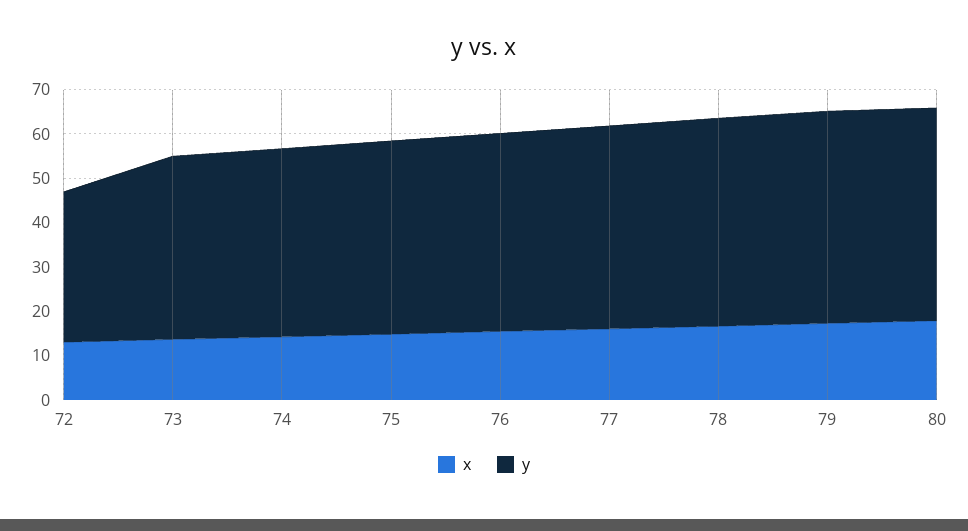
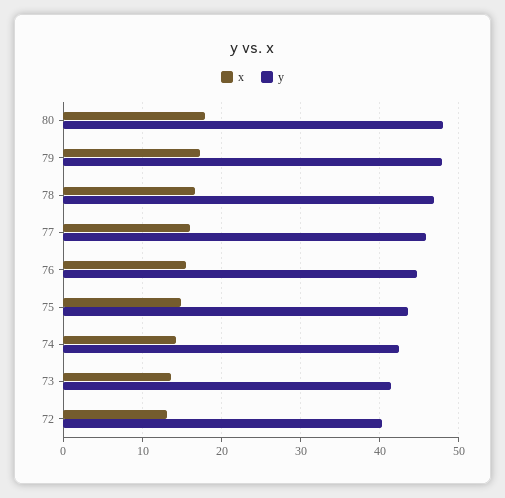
y, 72: 34 -> 40

